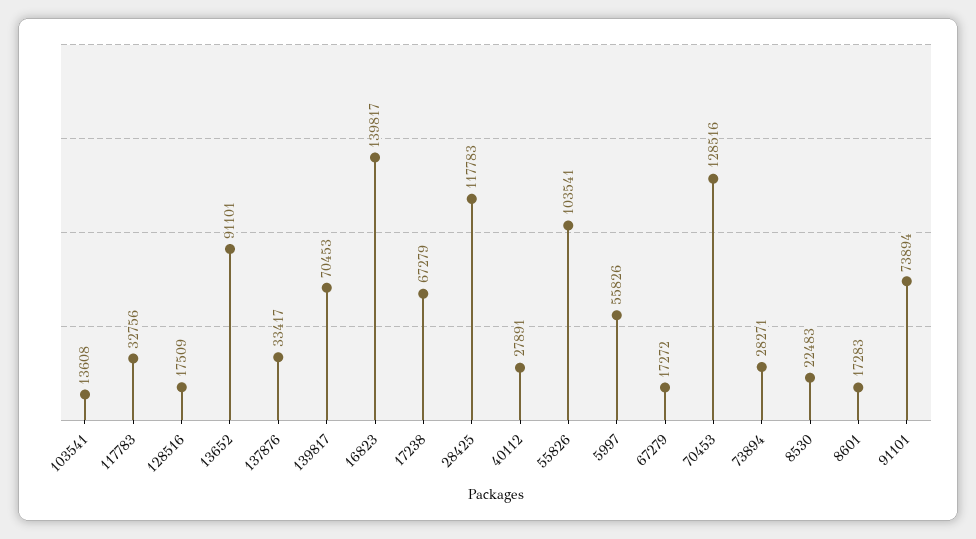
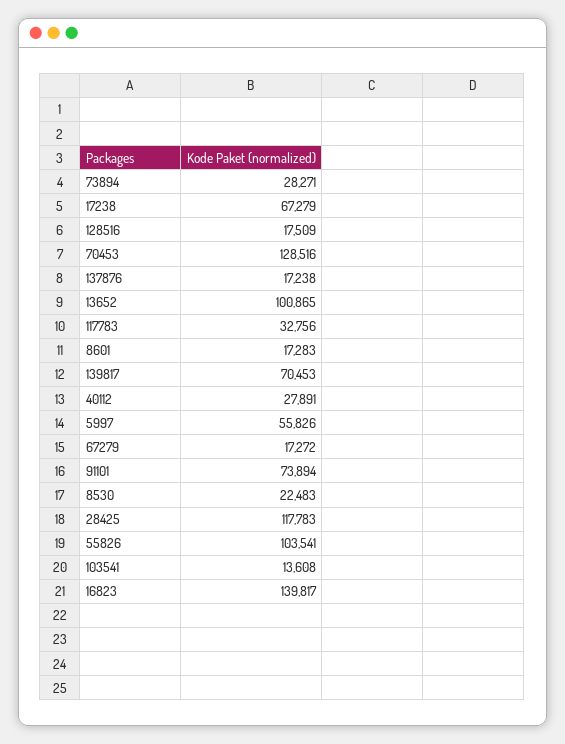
13652: 91101 -> 100865
137876: 33417 -> 17238

